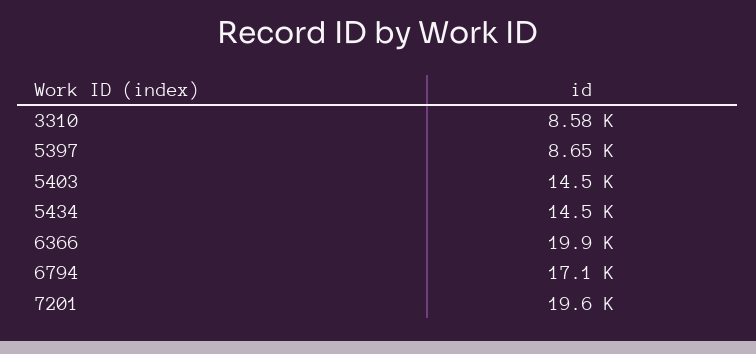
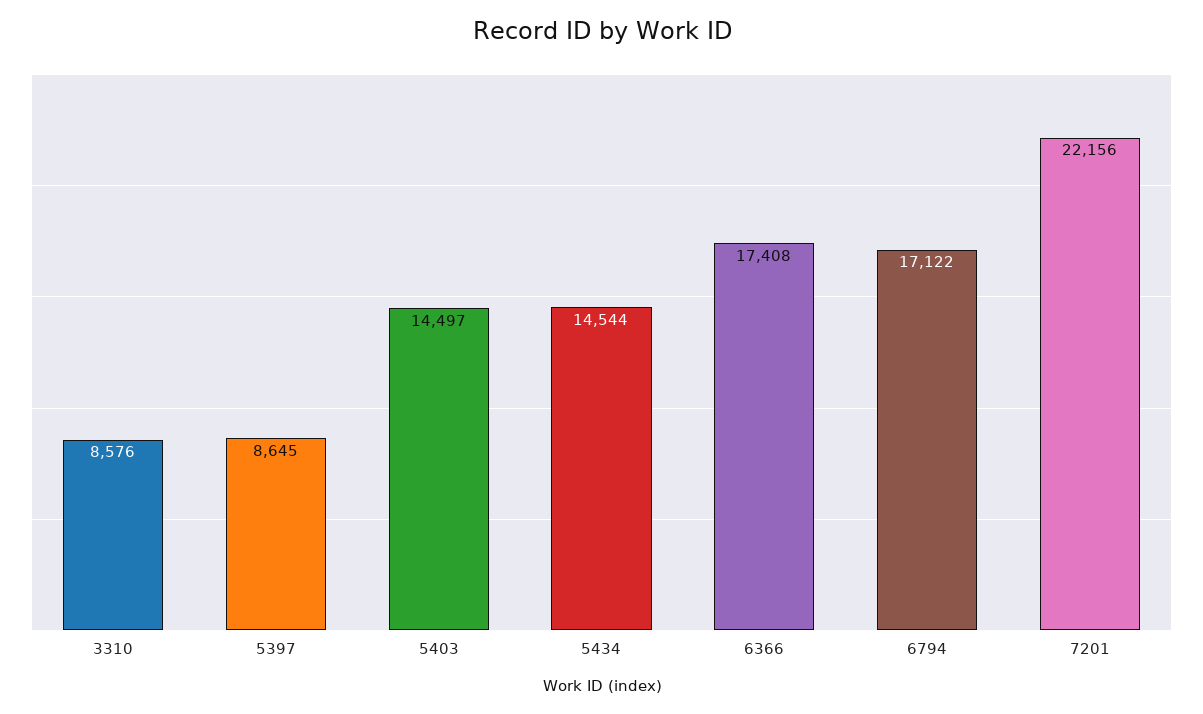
6366: 19900 -> 17408
7201: 19600 -> 22156

